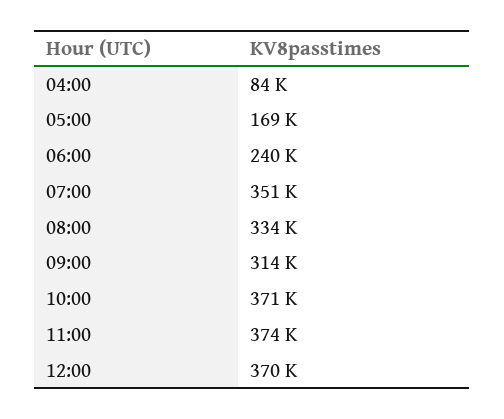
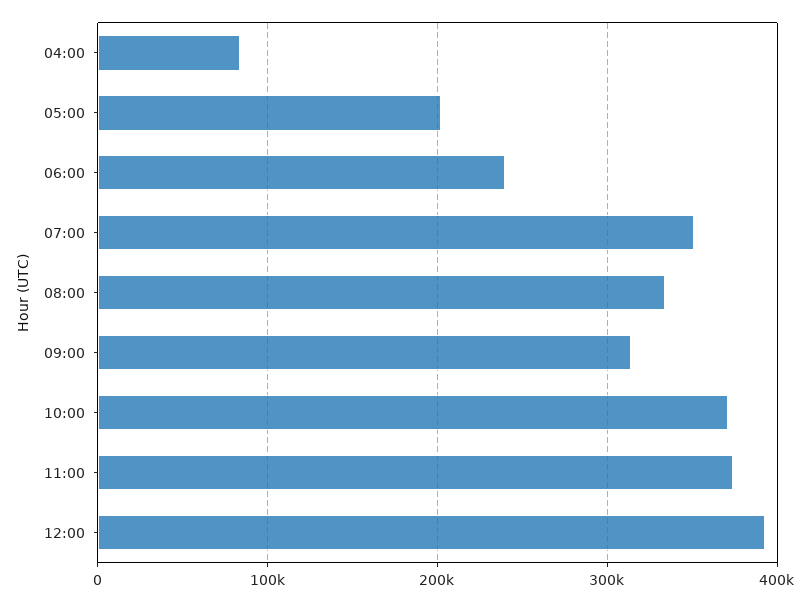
05:00: 169000 -> 200000
12:00: 370000 -> 390000

